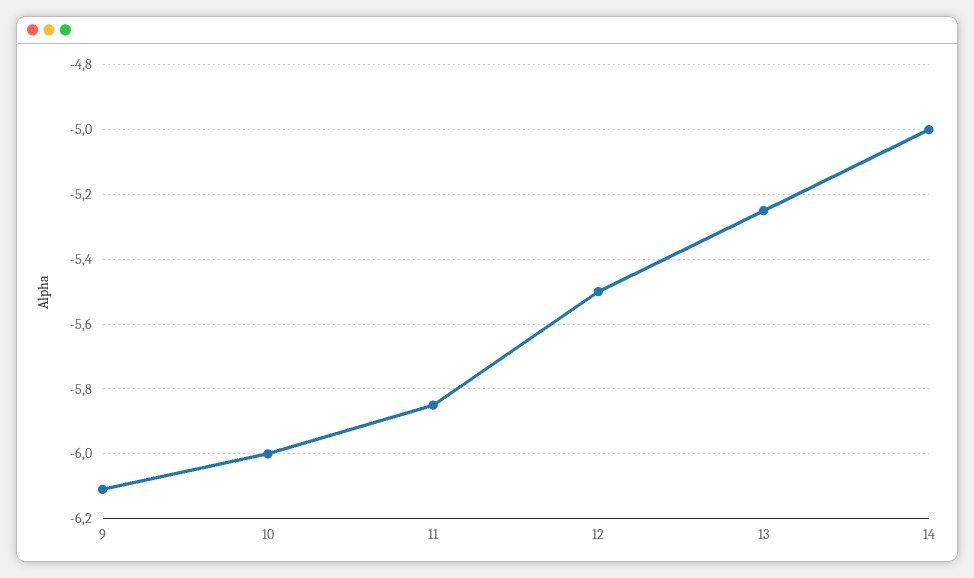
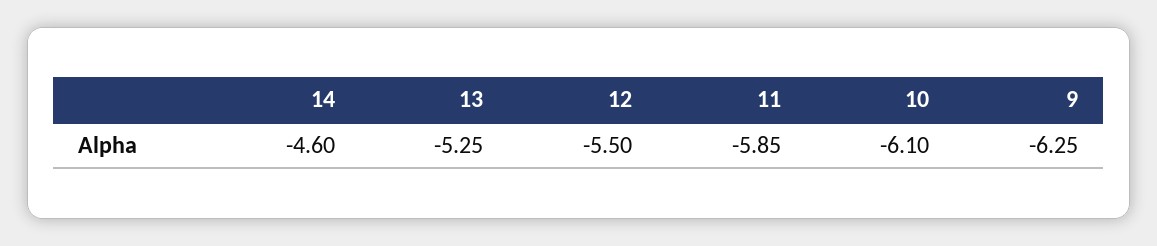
9: -6.1 -> -6.25
10: -6 -> -6.1
14: -5 -> -4.6

